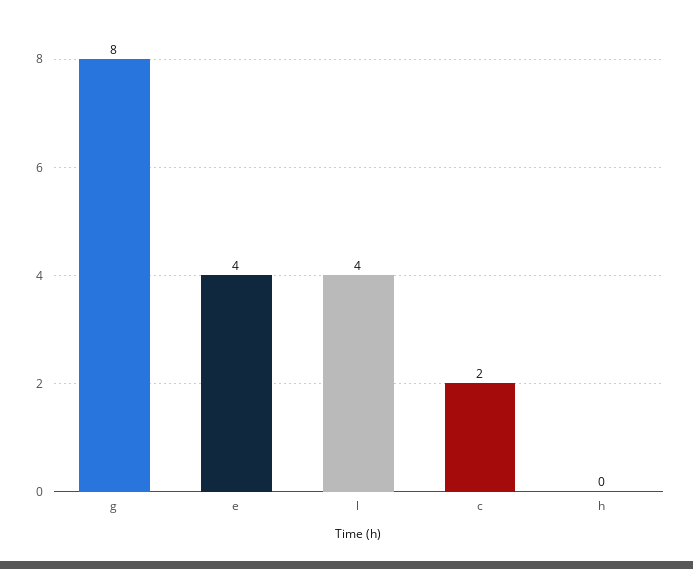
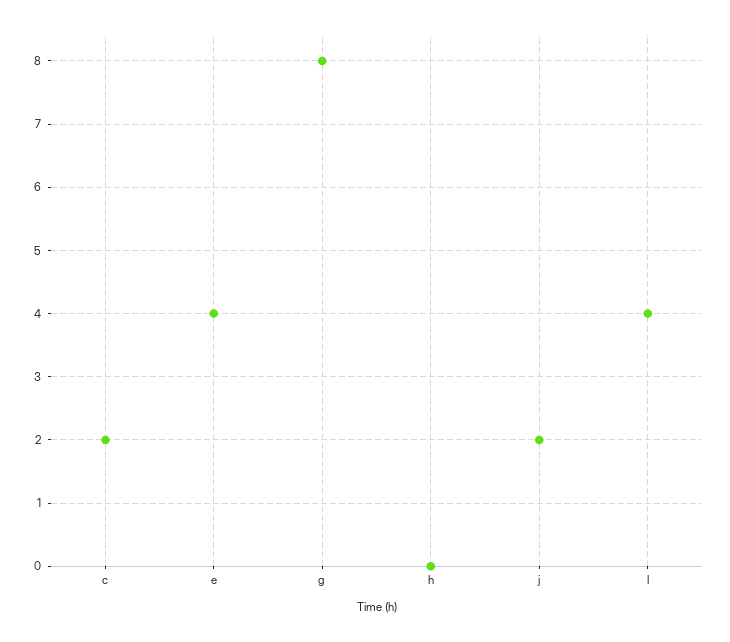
j: none -> 2

